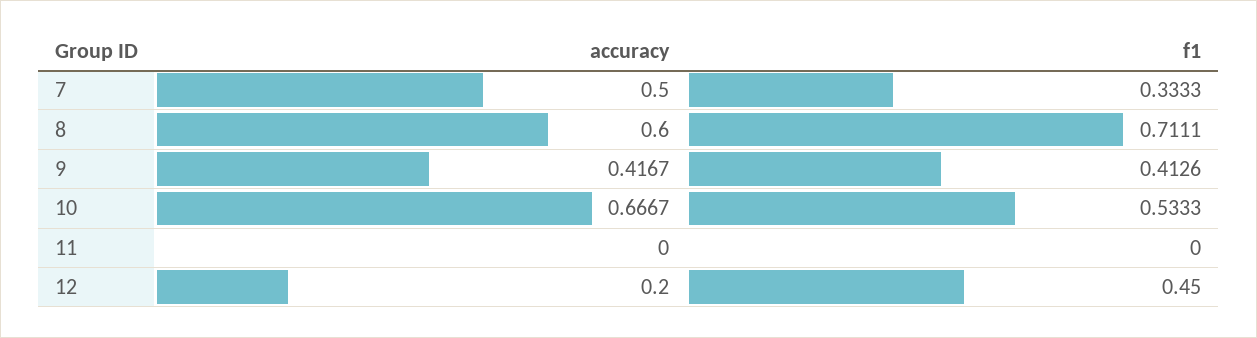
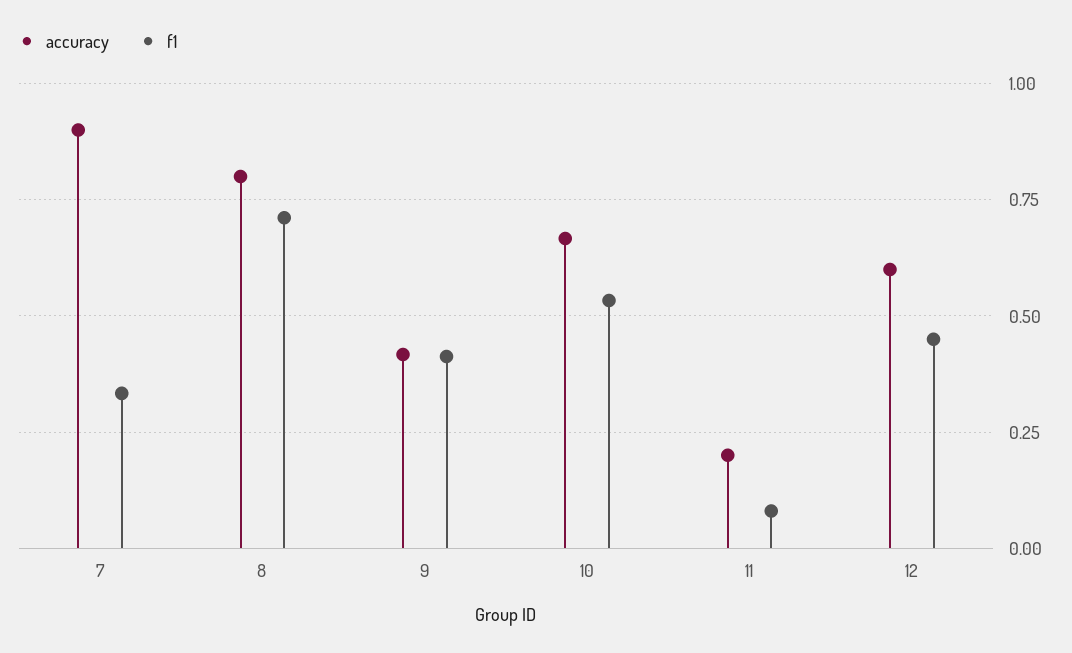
accuracy, 7: 0.5 -> 0.9
accuracy, 8: 0.6 -> 0.8
accuracy, 11: 0 -> 0.2
f1, 11: 0 -> 0.075
accuracy, 12: 0.2 -> 0.6

